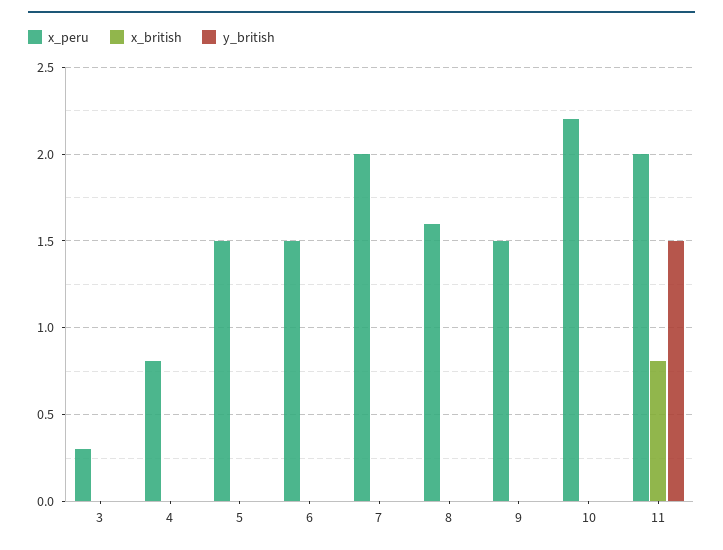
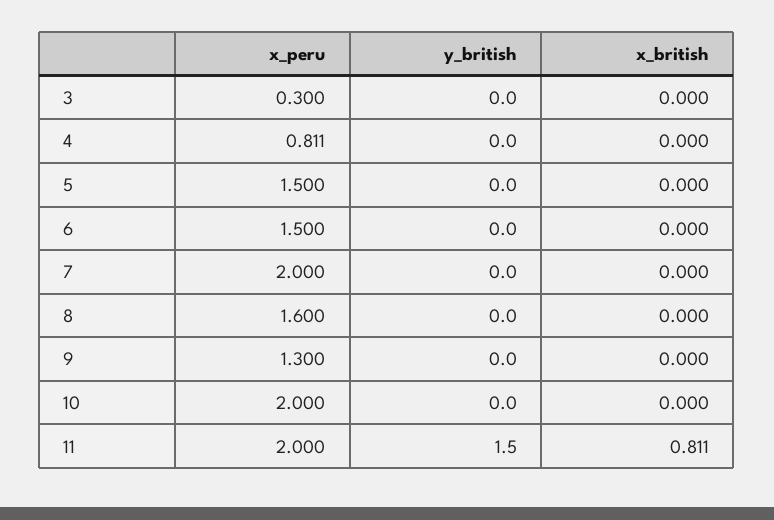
x_peru, 9: 1.5 -> 1.3
x_peru, 10: 2.2 -> 2

